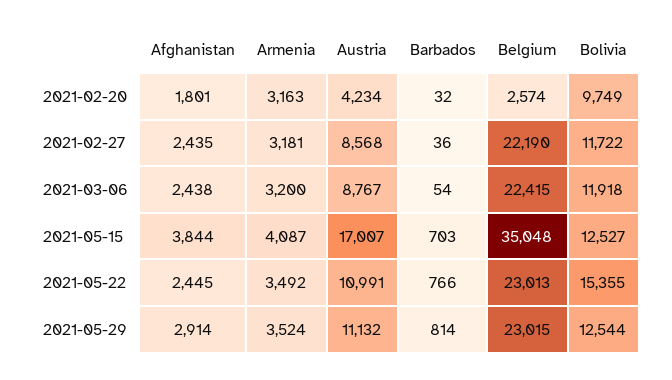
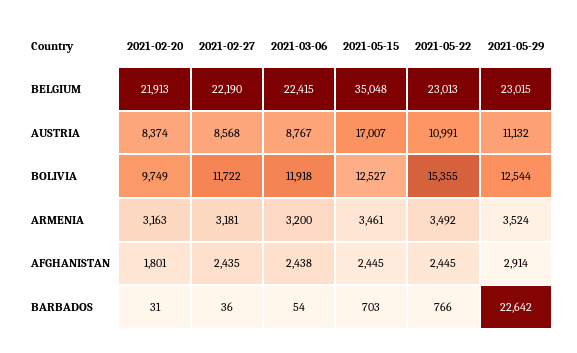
Austria, 2021-02-20: 4234 -> 8374
Barbados, 2021-02-20: 32 -> 31
Belgium, 2021-02-20: 2574 -> 21913
Afghanistan, 2021-05-15: 3844 -> 2445
Armenia, 2021-05-15: 4087 -> 3461
Barbados, 2021-05-29: 814 -> 22642

